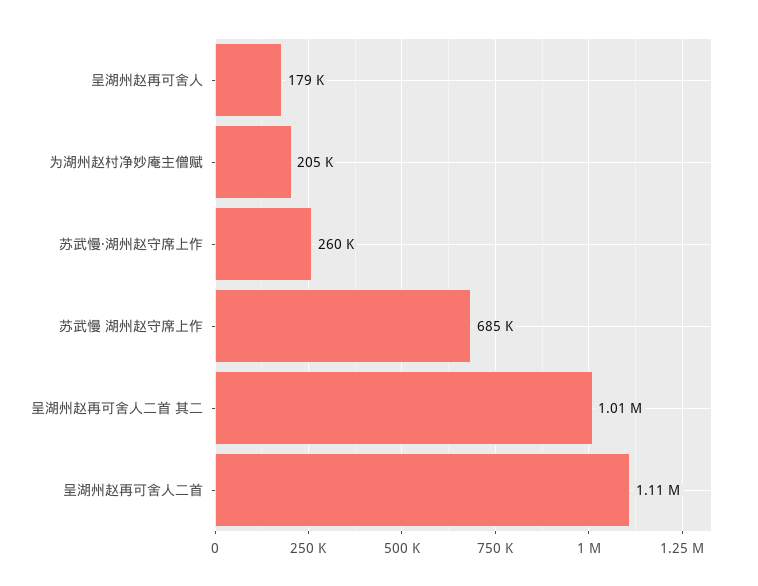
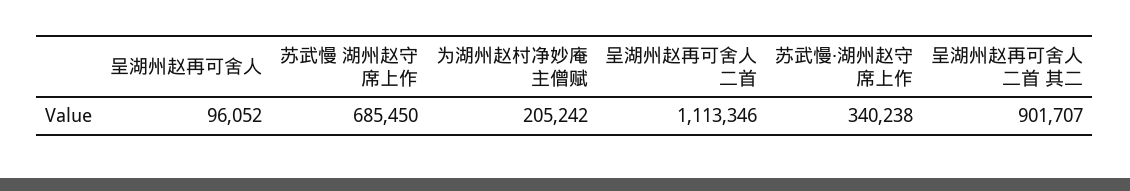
呈湖州赵再可舍人: 179000 -> 96052
苏武慢·湖州赵守席上作: 260000 -> 340238
呈湖州赵再可舍人二首 其二: 1010000 -> 901707

